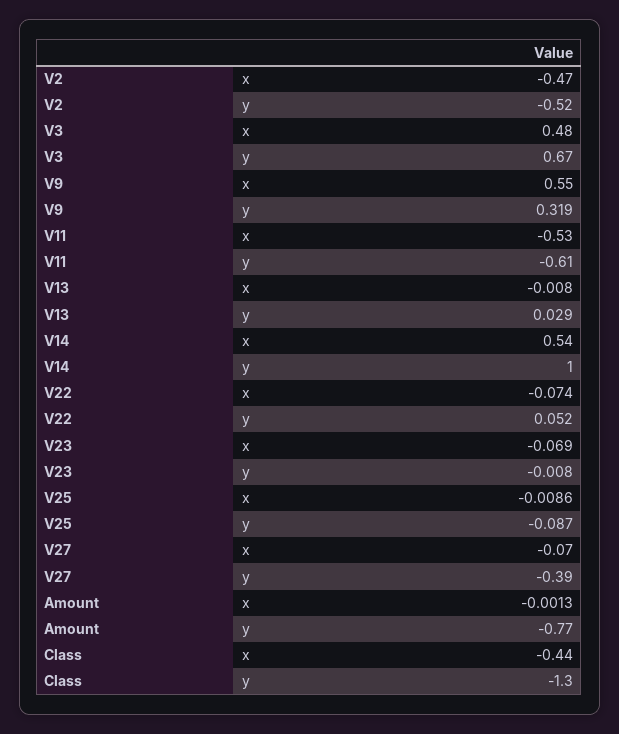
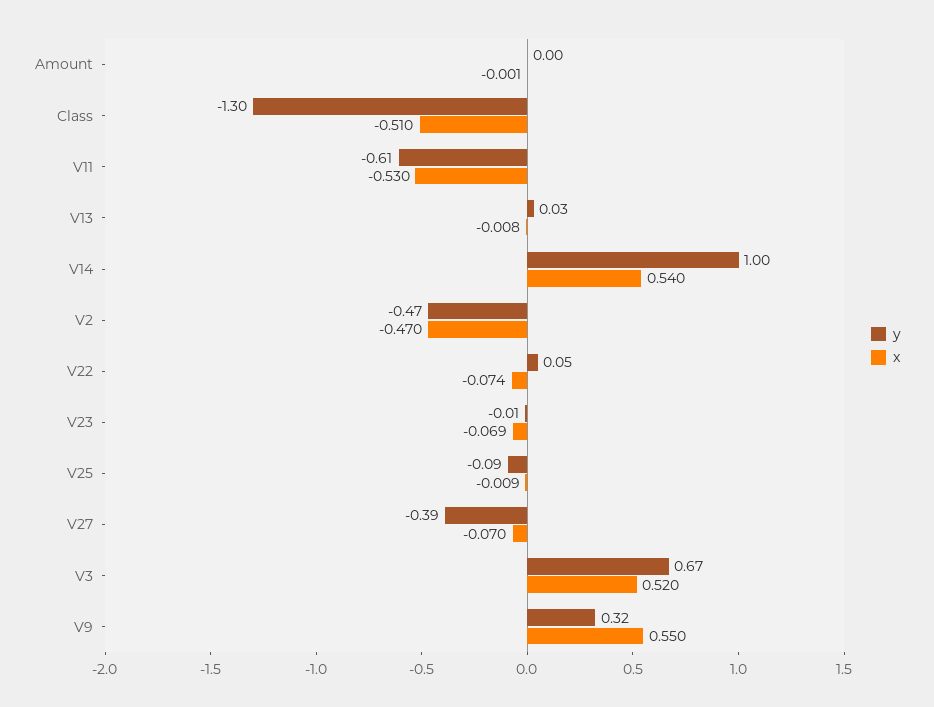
y, V2: -0.52 -> -0.47
x, V3: 0.48 -> 0.52
y, Amount: -0.77 -> 0
x, Class: -0.44 -> -0.51

